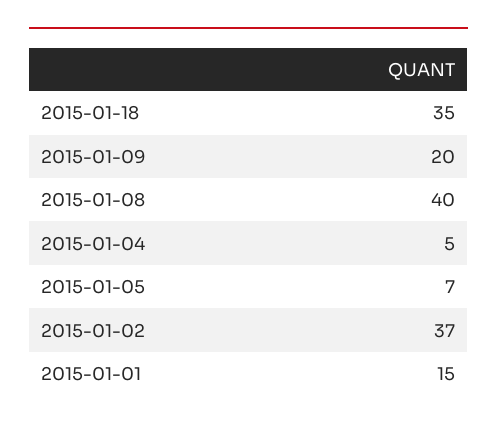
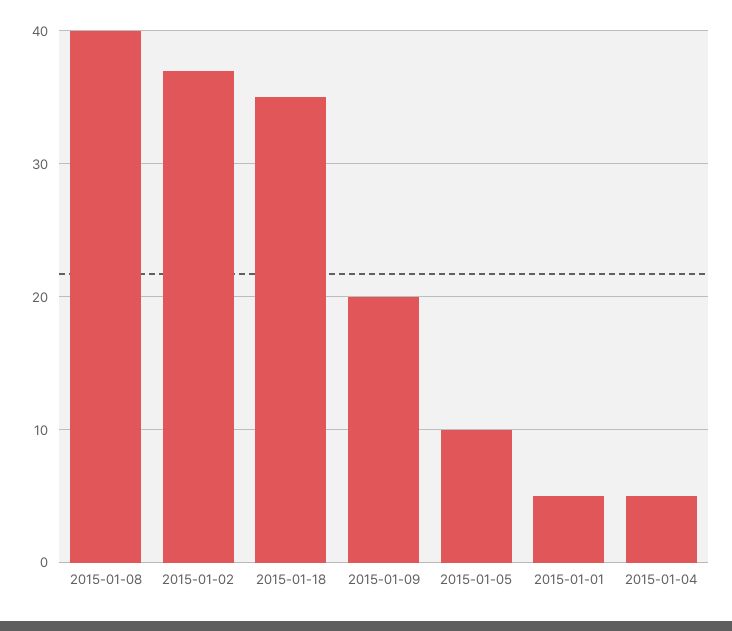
2015-01-05: 7 -> 10
2015-01-01: 15 -> 5

